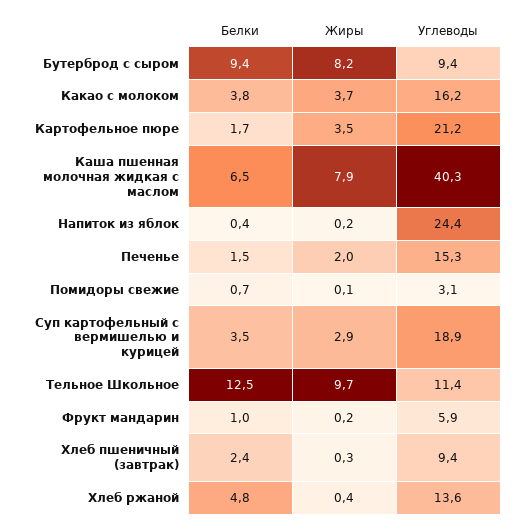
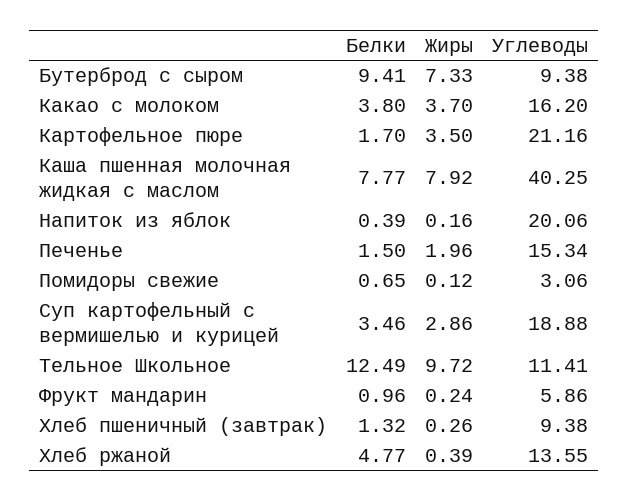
Жиры, Бутерброд с сыром: 8.2 -> 7.33
Белки, Каша пшенная молочная жидкая с маслом: 6.5 -> 7.77
Углеводы, Напиток из яблок: 24.4 -> 20.06
Белки, Хлеб пшеничный (завтрак): 2.4 -> 1.32

